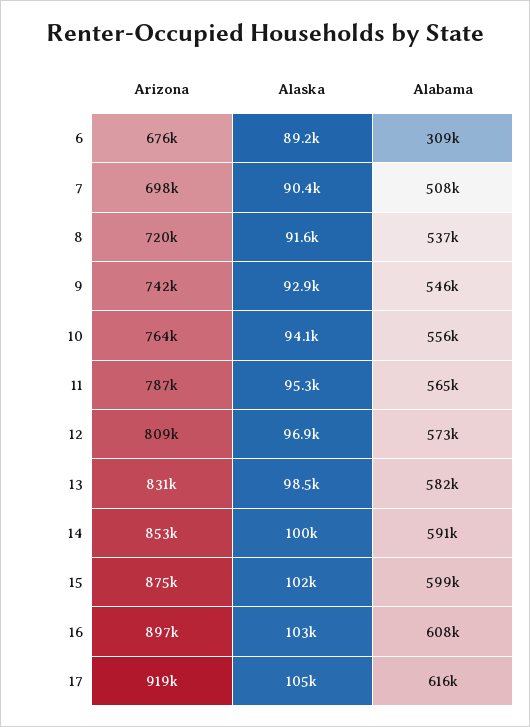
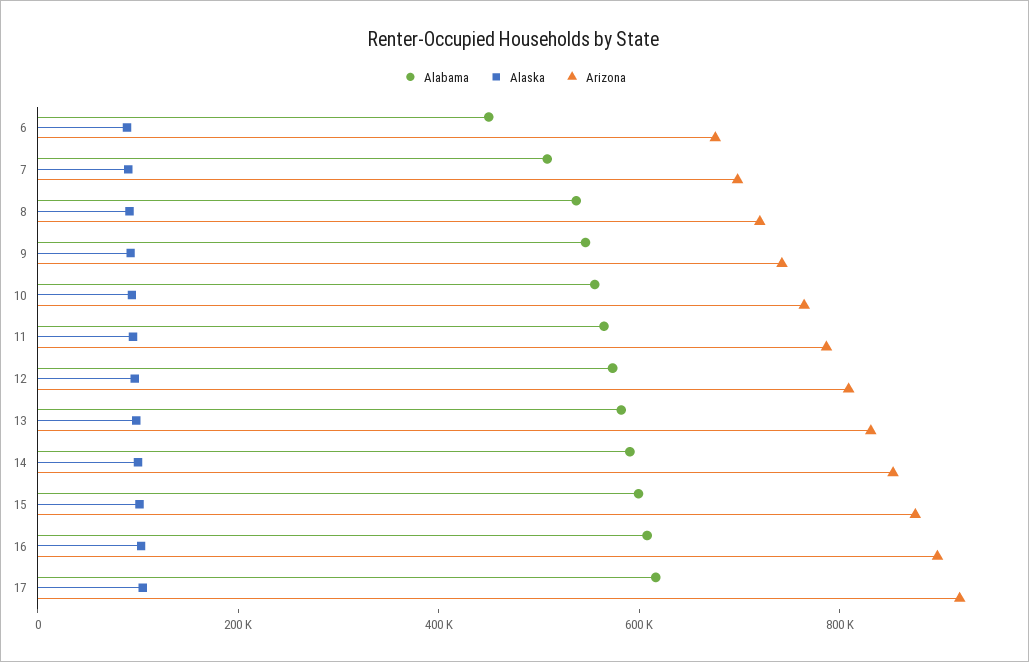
Alabama, 6: 309000 -> 450000

